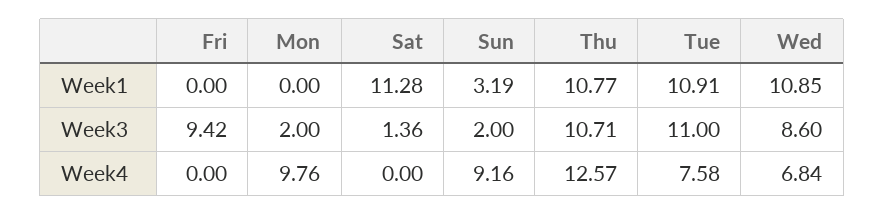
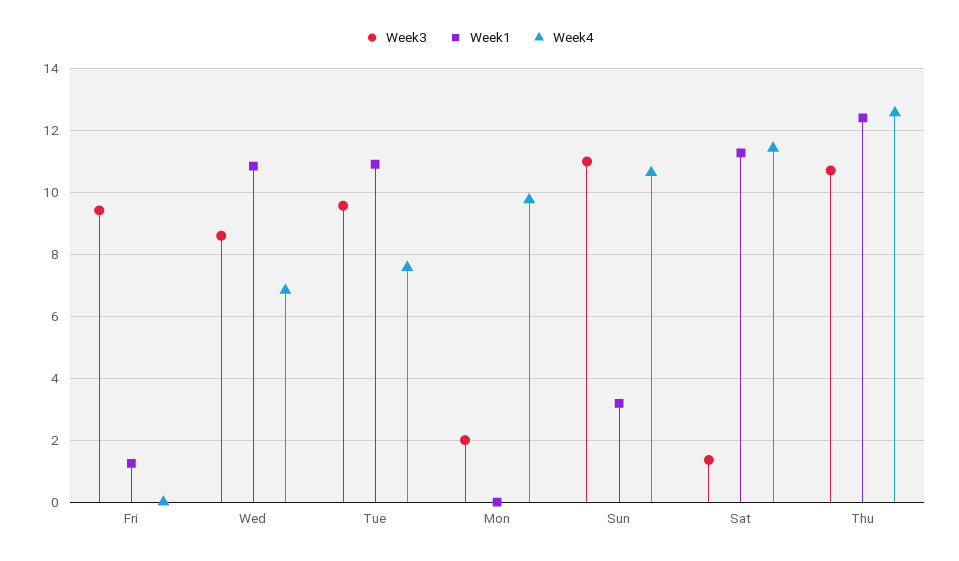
Week1, Fri: 0 -> 1.2
Week1, Thu: 10.77 -> 12.4
Week3, Sun: 2 -> 11
Week3, Tue: 11 -> 9.6
Week4, Sat: 0 -> 11.4
Week4, Sun: 9.16 -> 10.6

